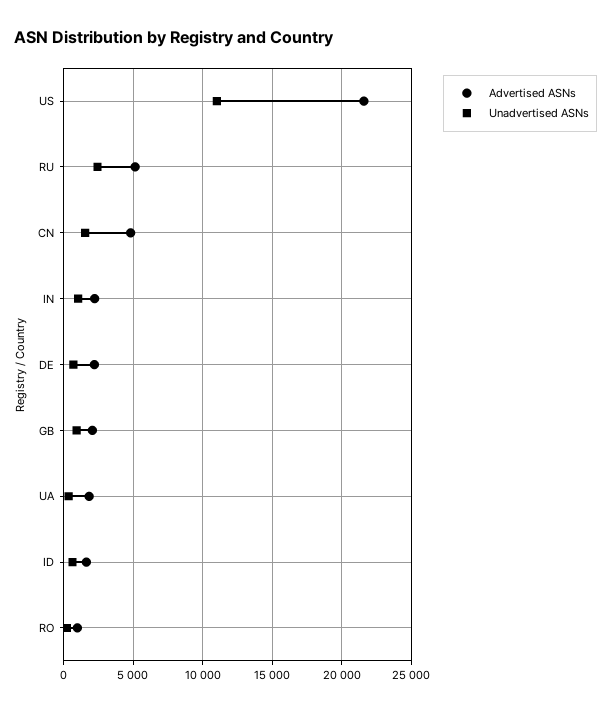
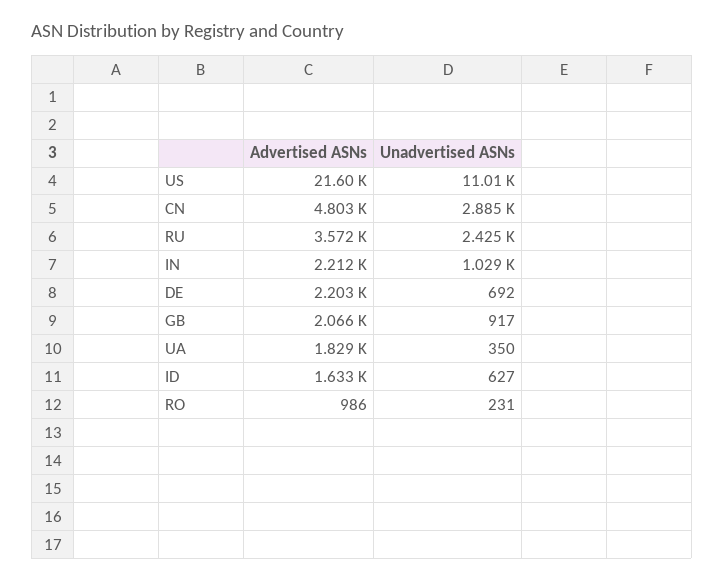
Advertised ASNs, RU: 5000 -> 3572
Unadvertised ASNs, CN: 1500 -> 2885

